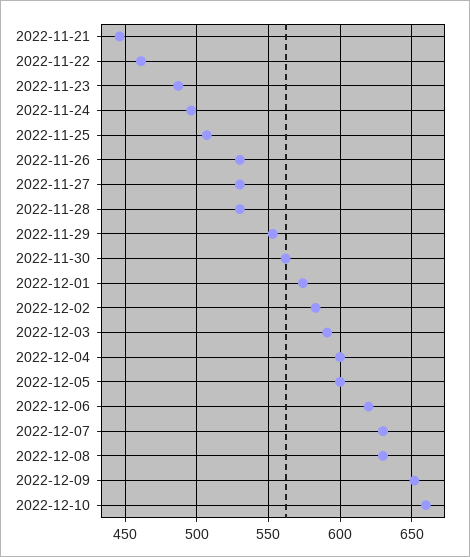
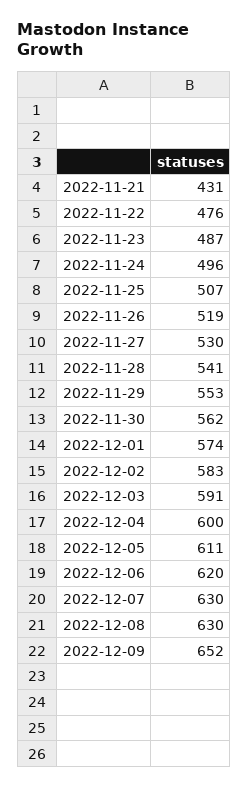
2022-11-21: 445 -> 431
2022-11-22: 460 -> 476
2022-11-26: 530 -> 519
2022-11-28: 530 -> 541
2022-12-05: 600 -> 611
2022-12-10: 660 -> none

